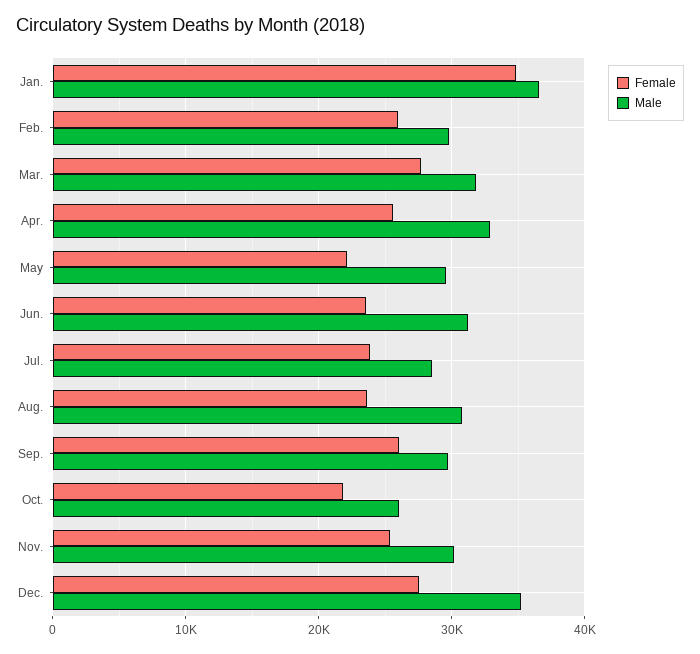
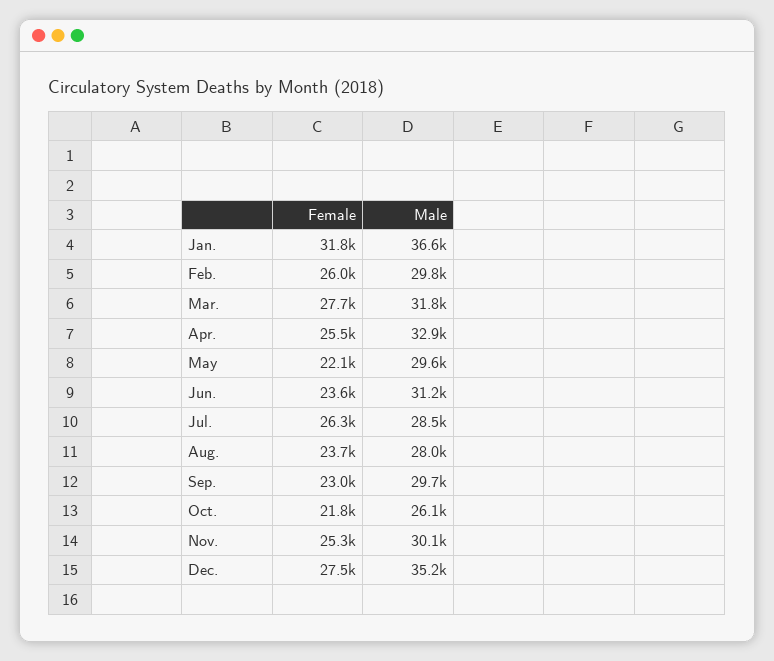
Female, Jan.: 35000 -> 31800
Female, Jul.: 24000 -> 26300
Male, Aug.: 31000 -> 28000
Female, Sep.: 26000 -> 23000

